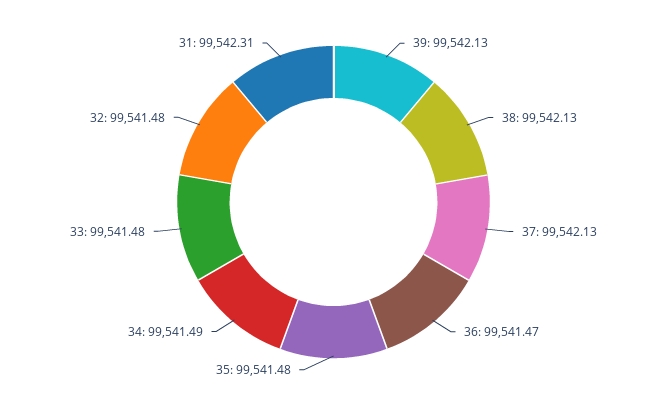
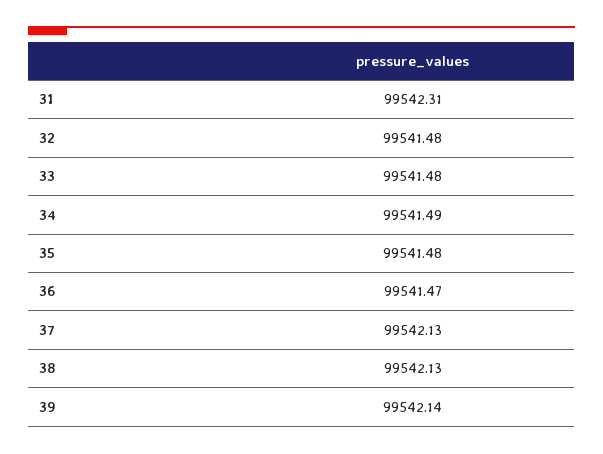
39: 99542.13 -> 99542.14

